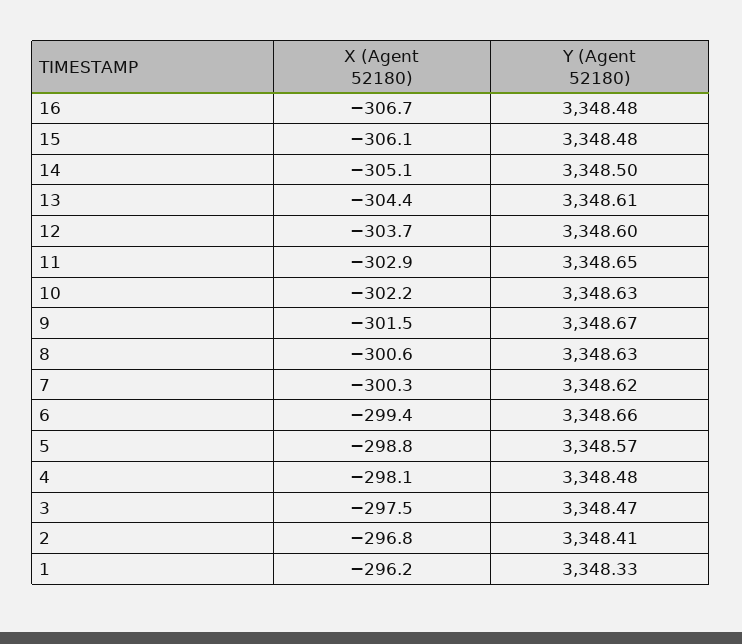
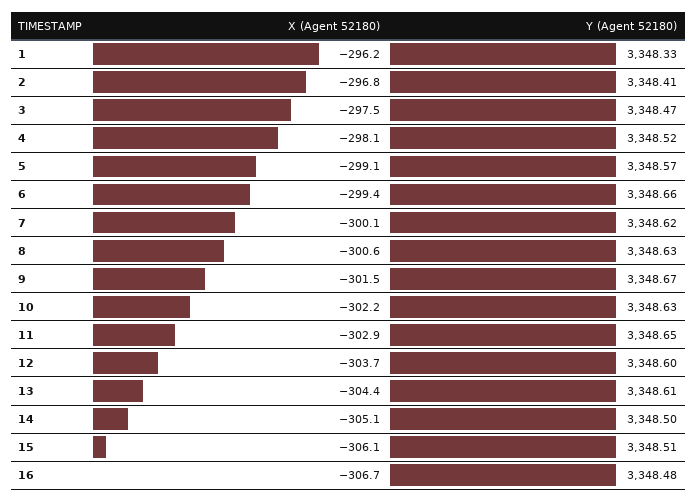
Y (Agent 52180), 15: 3348.48 -> 3348.51
X (Agent 52180), 7: -300.3 -> -300.1
X (Agent 52180), 5: -298.8 -> -299.1
Y (Agent 52180), 4: 3348.48 -> 3348.52

